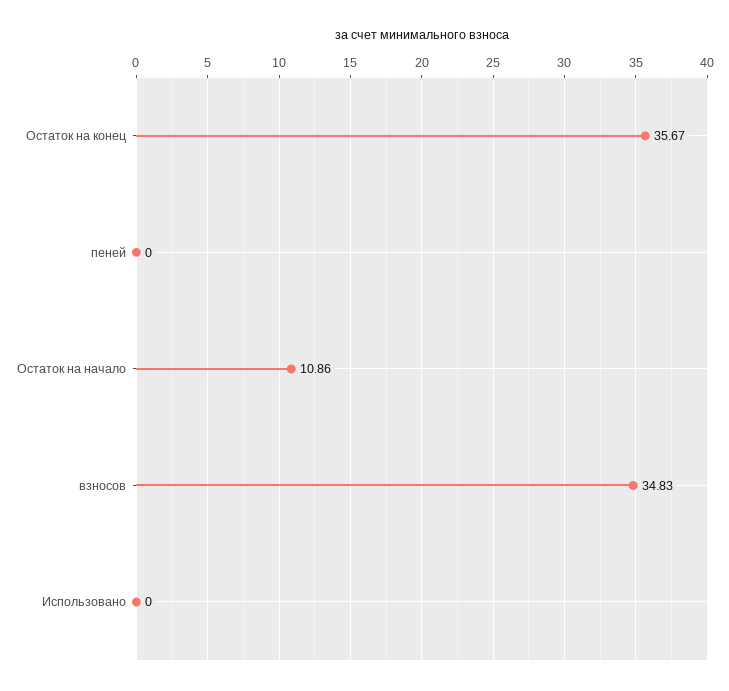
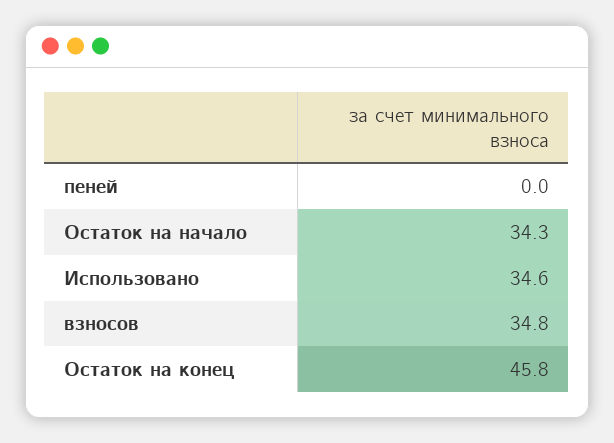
Остаток на конец: 35.67 -> 45.8
Остаток на начало: 10.86 -> 34.3
Использовано: 0 -> 34.6

